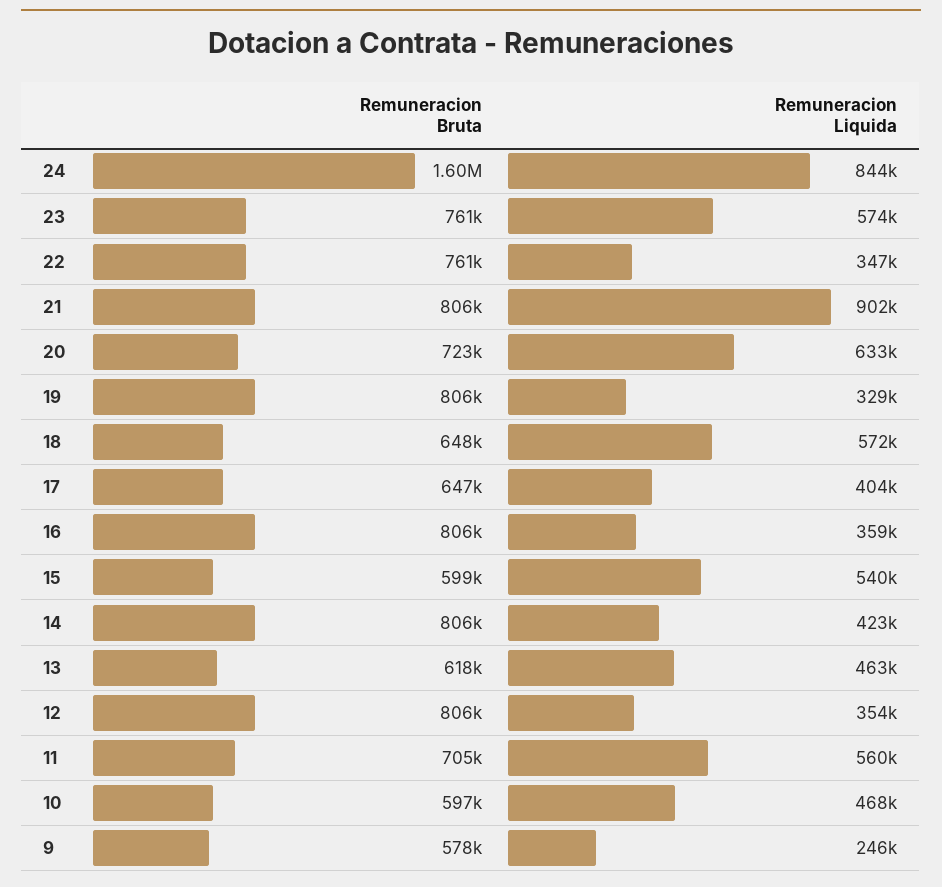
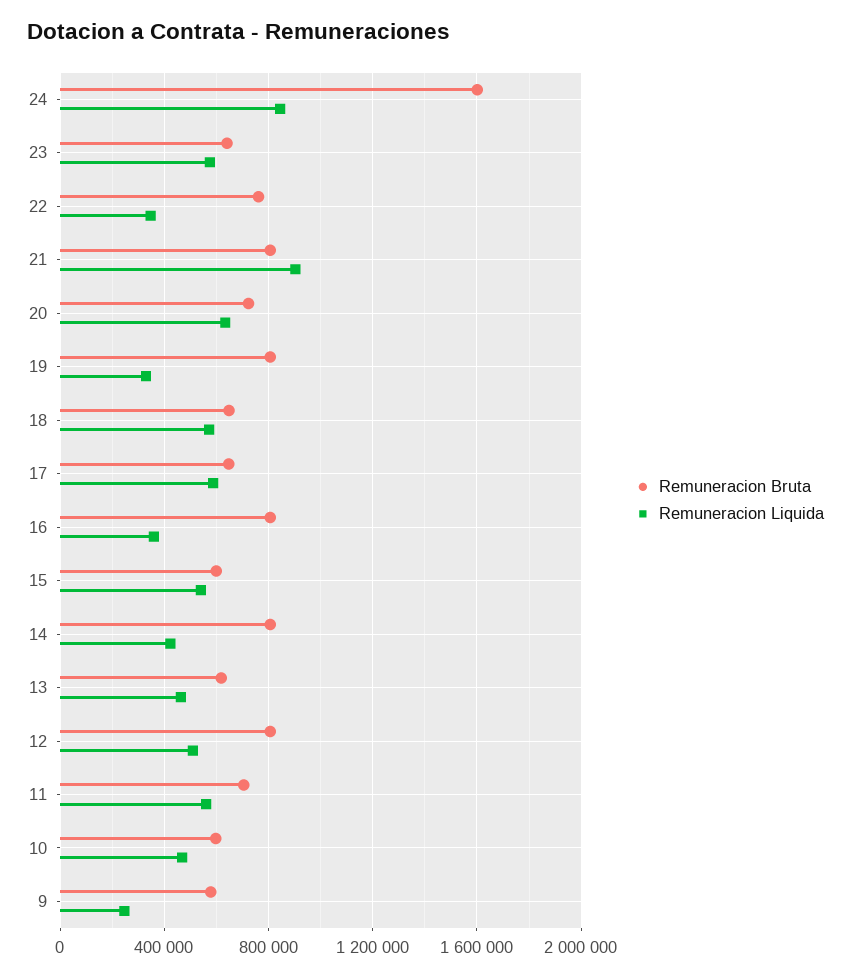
Remuneracion Bruta, 23: 761000 -> 650000
Remuneracion Liquida, 17: 404000 -> 600000
Remuneracion Liquida, 12: 354000 -> 500000

